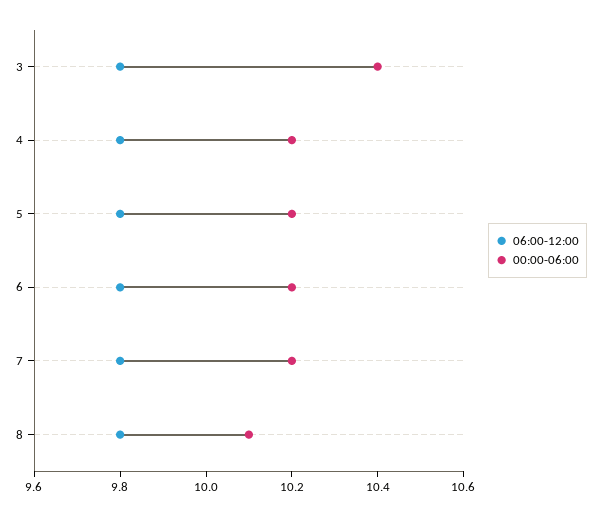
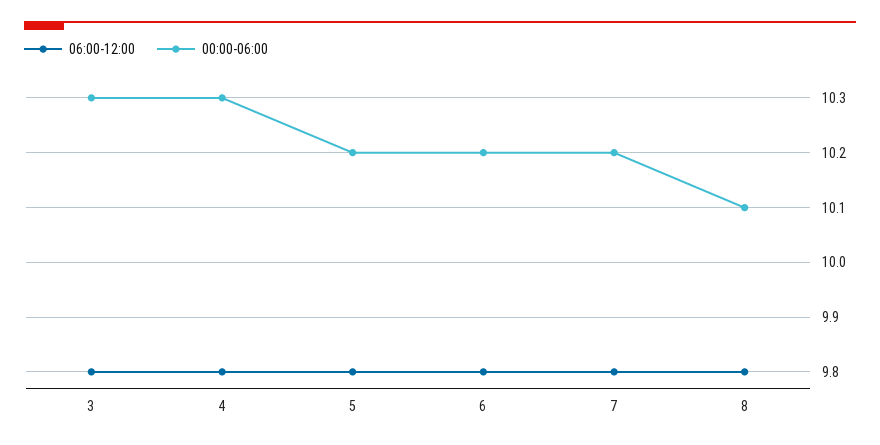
00:00-06:00, 3: 10.4 -> 10.3
00:00-06:00, 4: 10.2 -> 10.3

